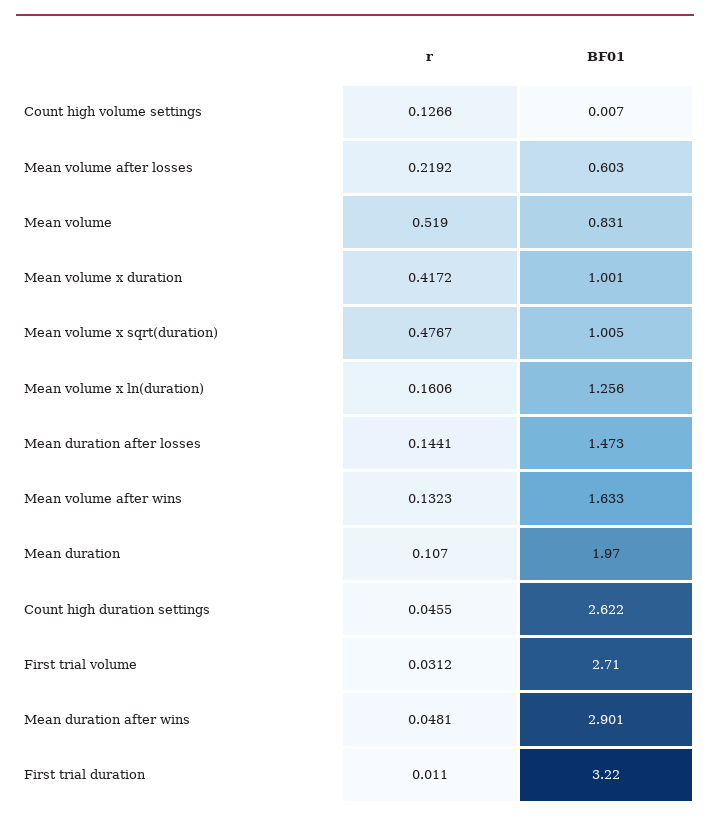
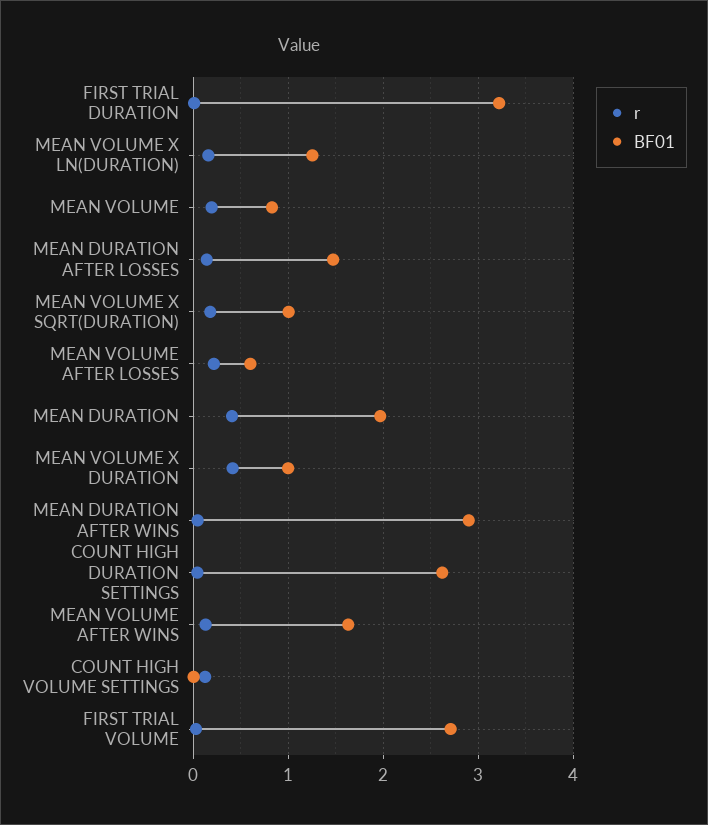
r, Mean volume: 0.519 -> 0.2
r, Mean volume x sqrt(duration): 0.4767 -> 0.2
r, Mean duration: 0.107 -> 0.4

